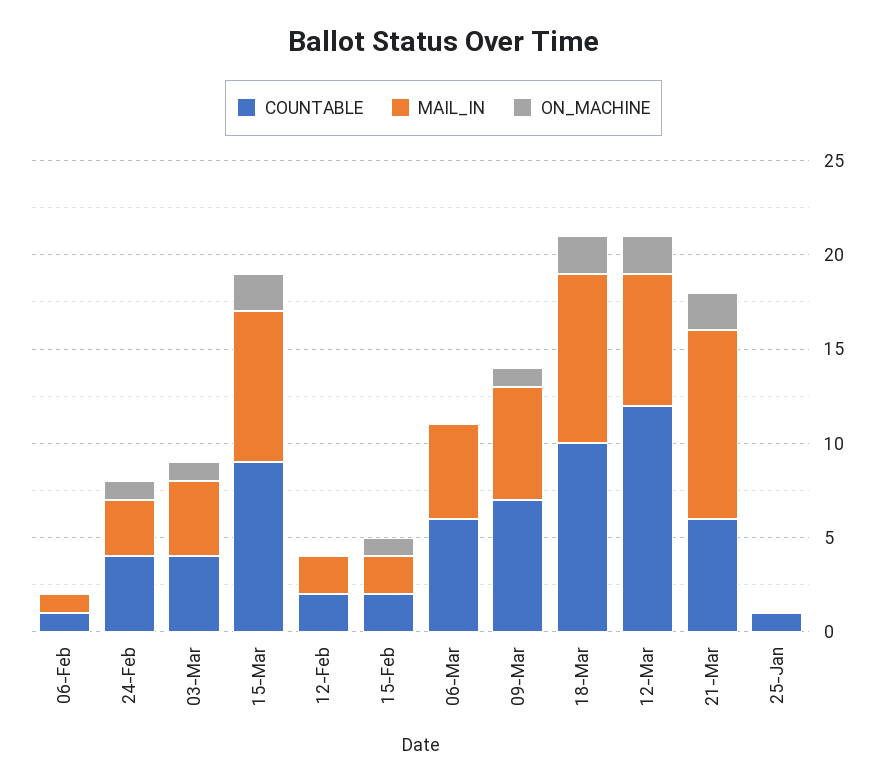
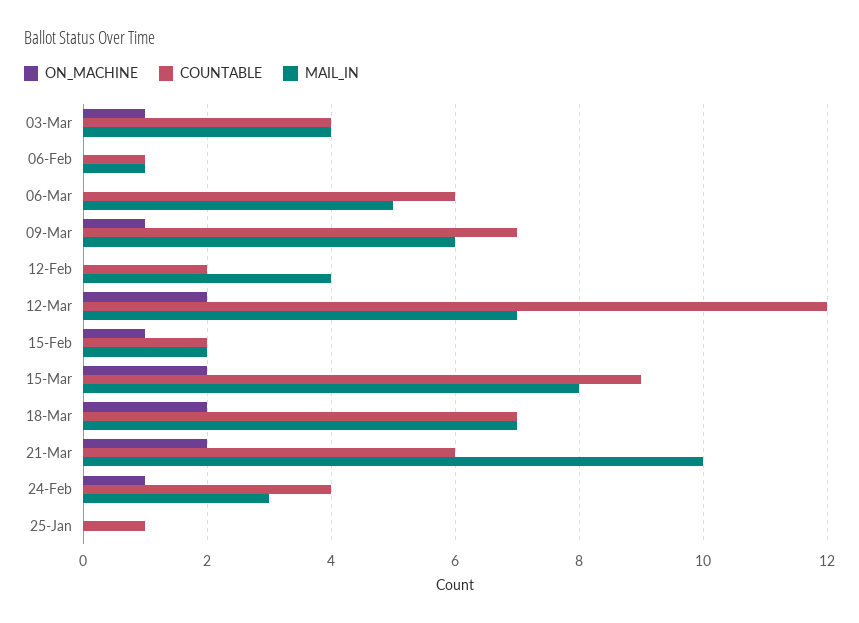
MAIL_IN, 12-Feb: 2 -> 4
COUNTABLE, 18-Mar: 10 -> 7
MAIL_IN, 18-Mar: 9 -> 7

